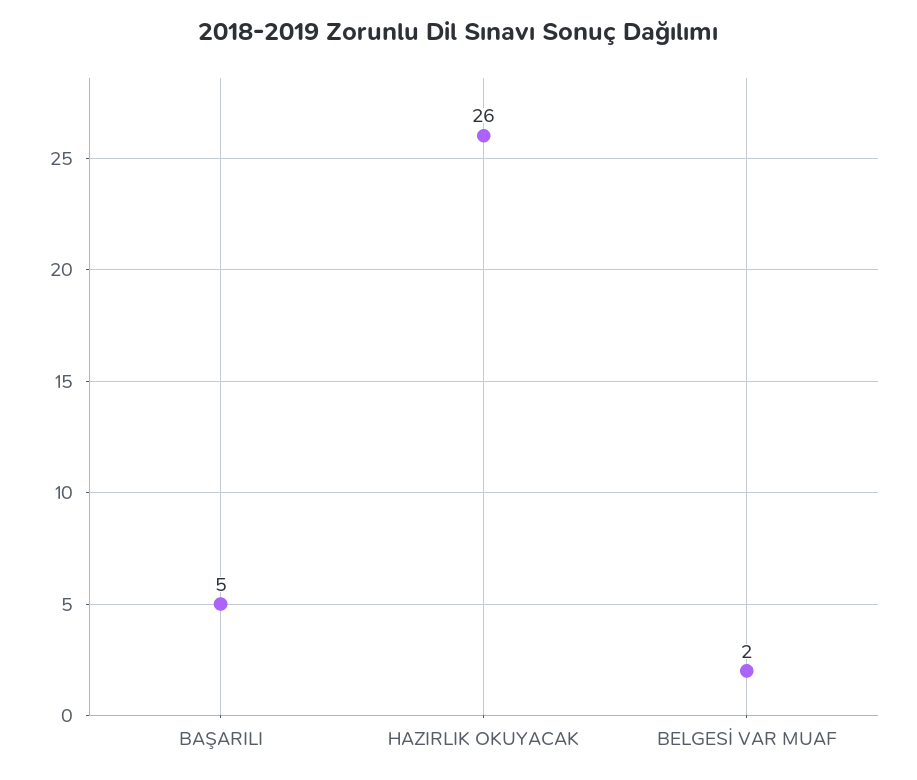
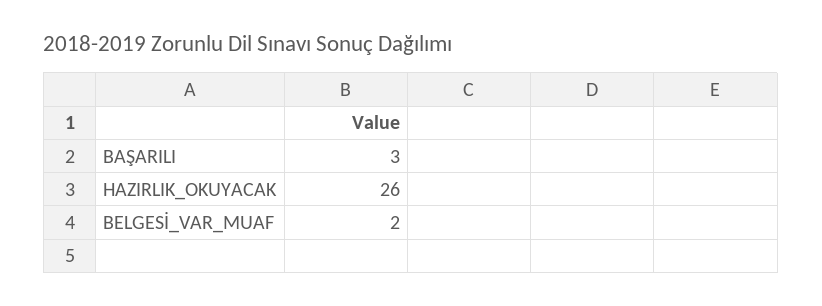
BAŞARILI: 5 -> 3

